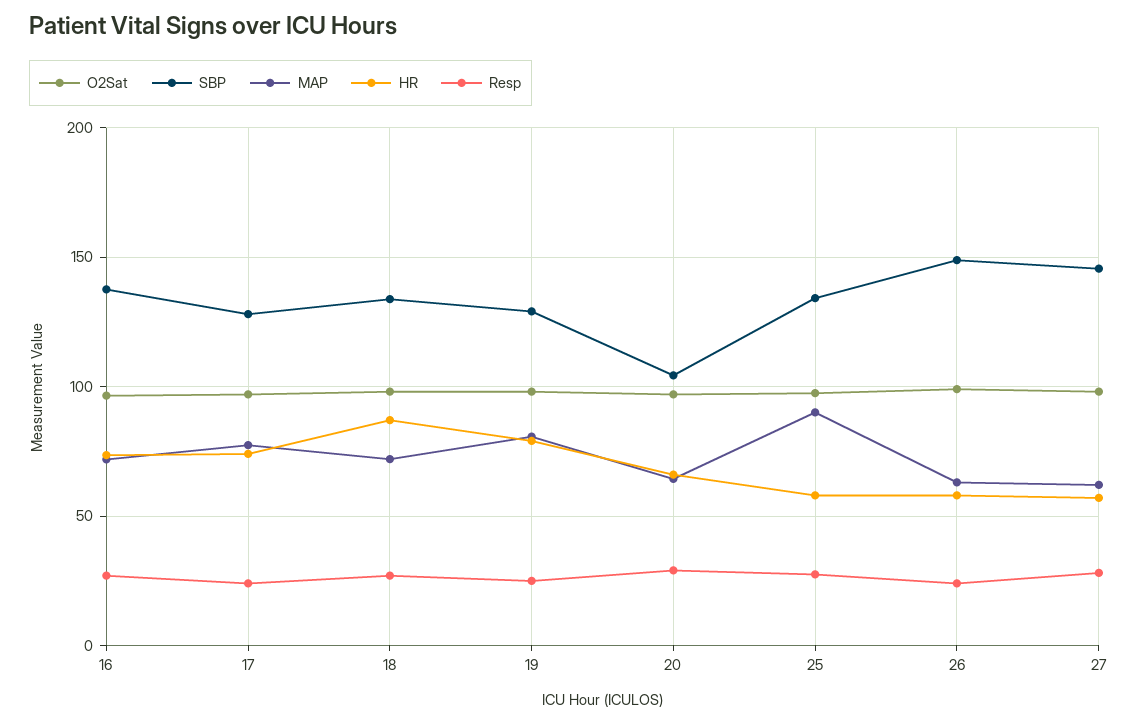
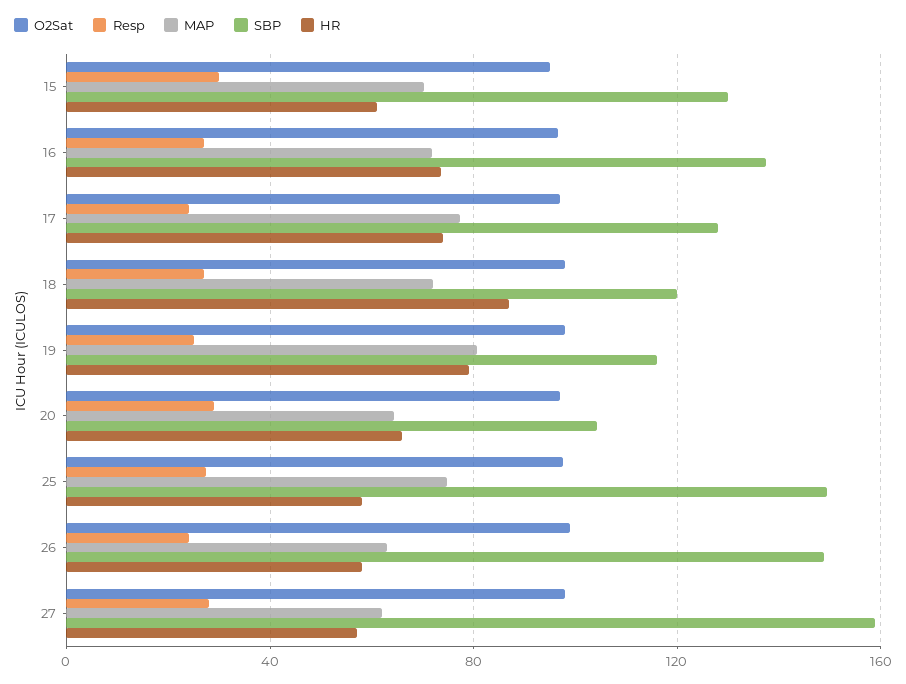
SBP, 18: 135 -> 120
SBP, 19: 130 -> 115
SBP, 25: 135 -> 150
MAP, 25: 90 -> 75
SBP, 27: 145 -> 160
O2Sat, 15: none -> 95
Resp, 15: none -> 30
MAP, 15: none -> 70
SBP, 15: none -> 130
HR, 15: none -> 60

